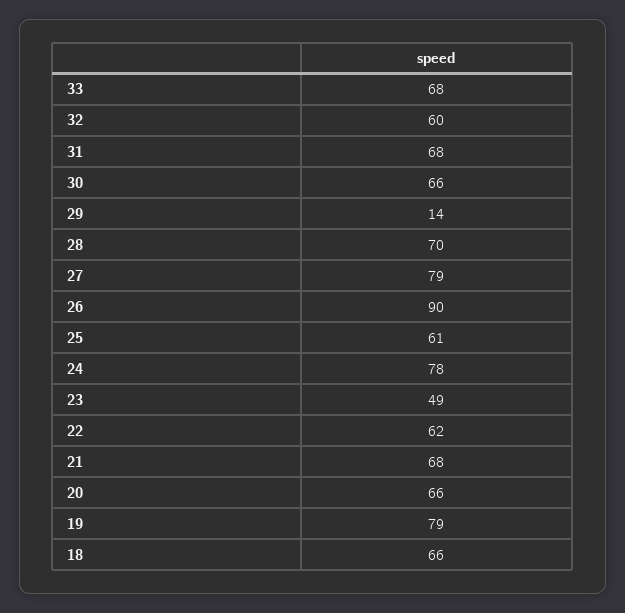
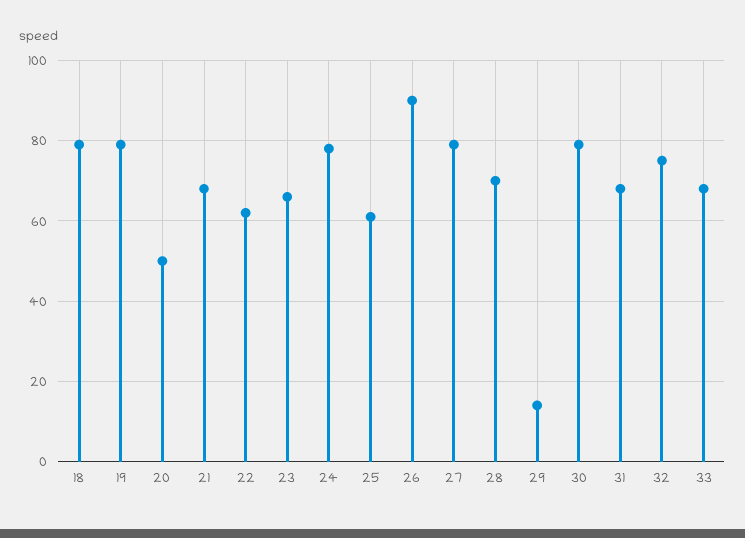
32: 60 -> 75
30: 66 -> 80
23: 49 -> 65
20: 66 -> 50
18: 66 -> 80

